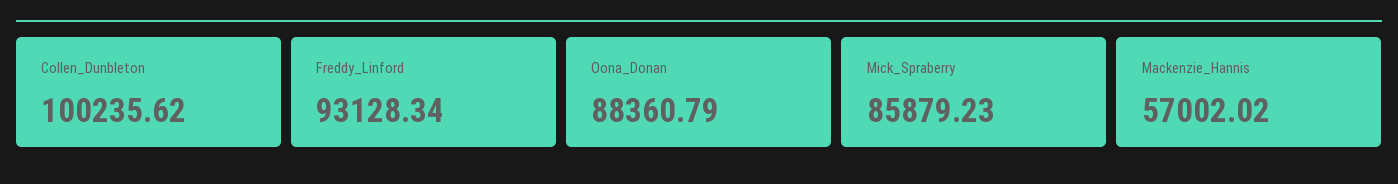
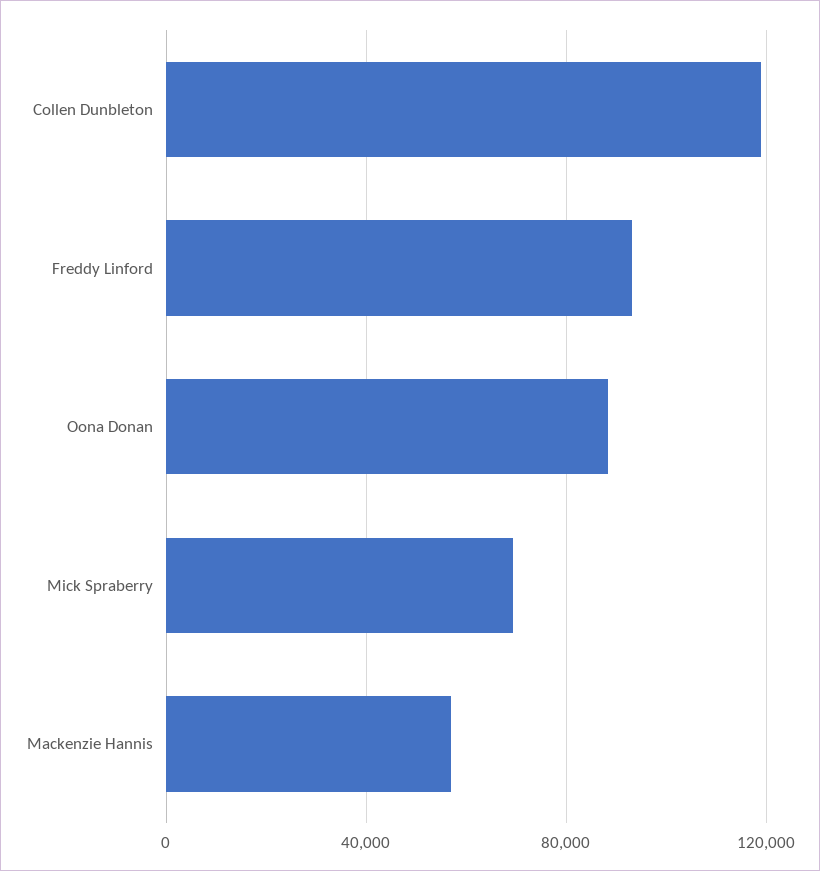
Collen_Dunbleton: 100235.62 -> 120000
Mick_Spraberry: 85879.23 -> 70000

